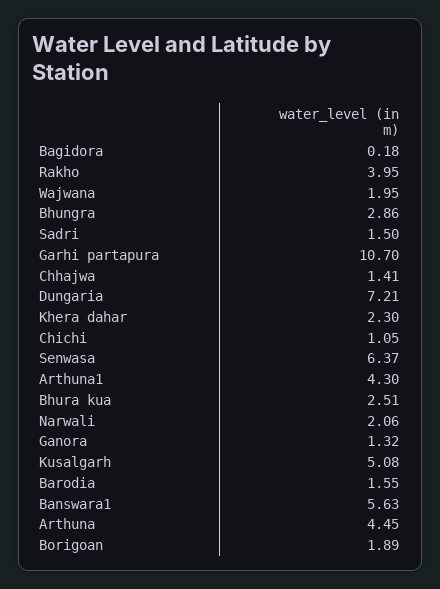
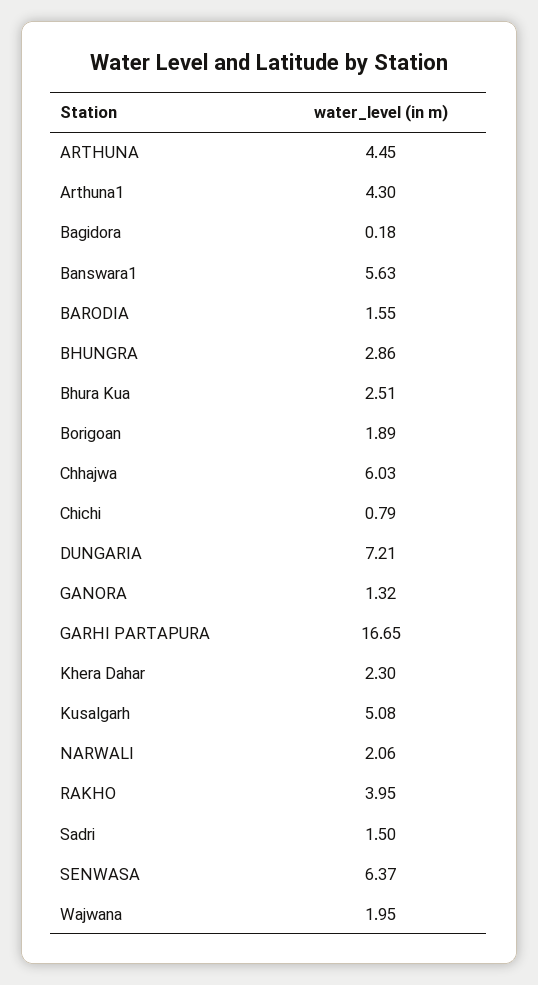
Garhi partapura: 10.7 -> 16.65
Chhajwa: 1.41 -> 6.03
Chichi: 1.05 -> 0.79

